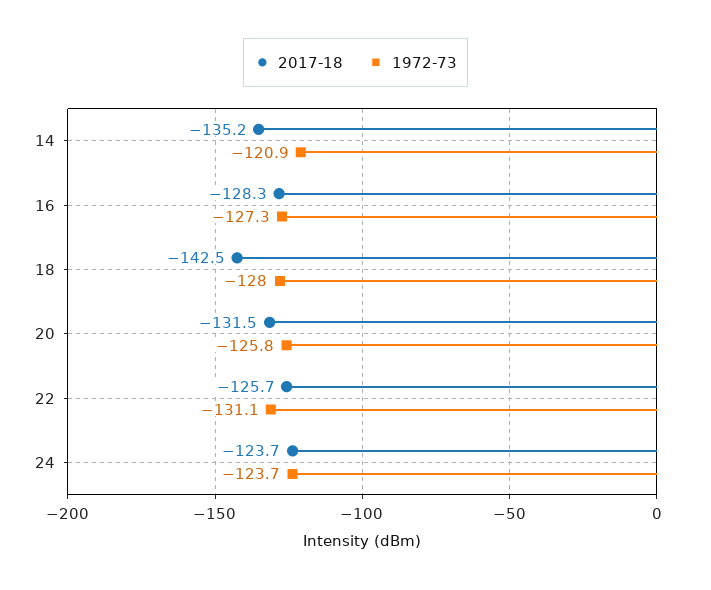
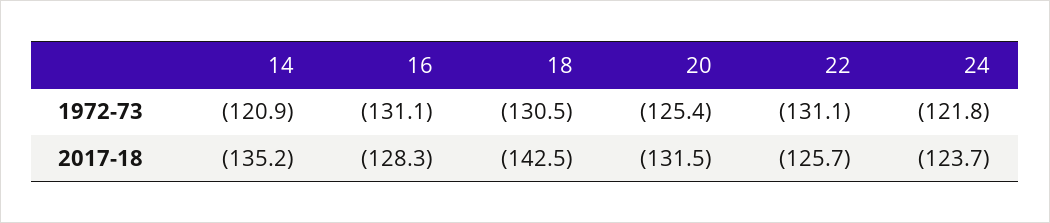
1972-73, 16: -127.3 -> -131.1
1972-73, 18: -128 -> -130.5
1972-73, 20: -125.8 -> -125.4
1972-73, 24: -123.7 -> -121.8

